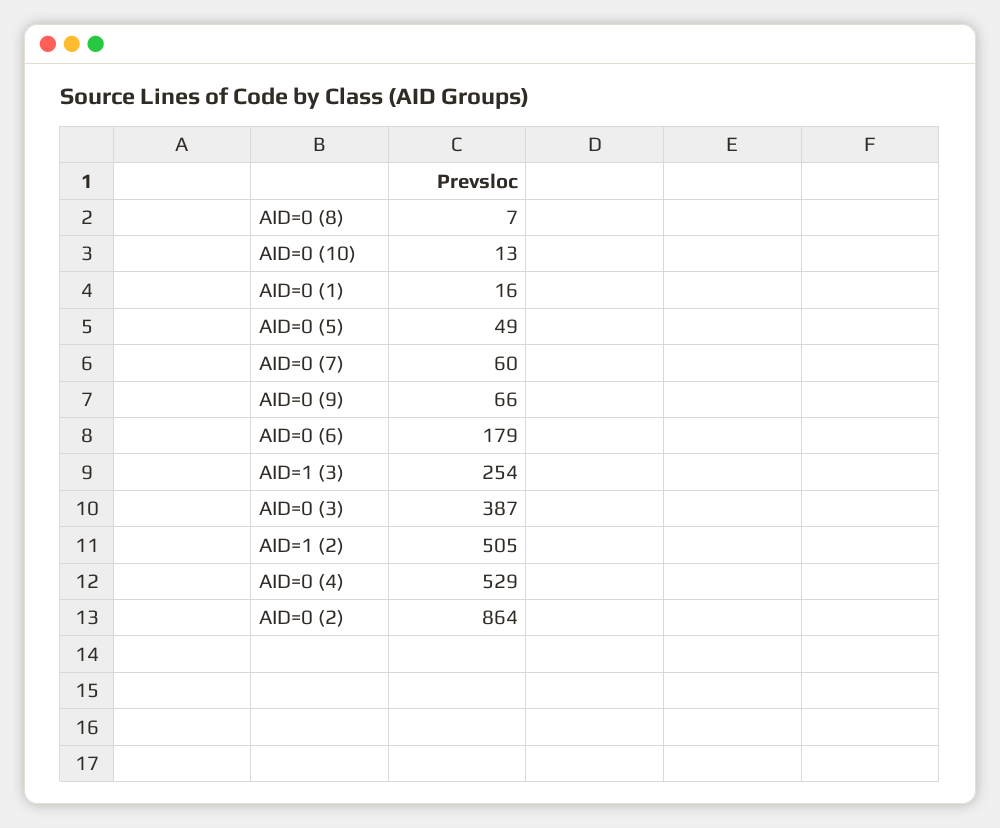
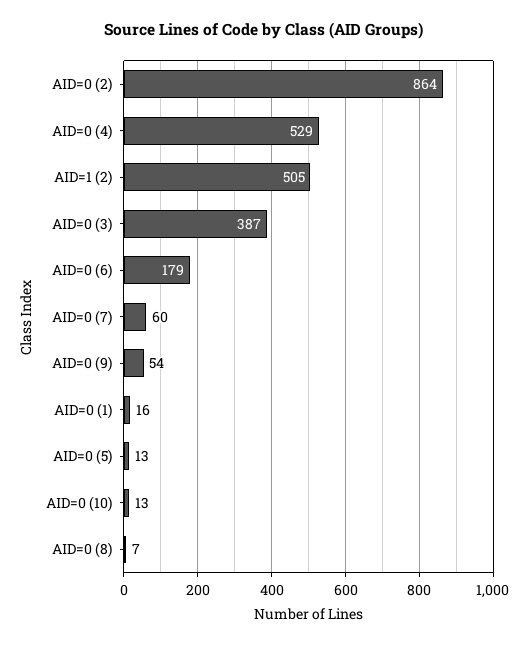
AID=0 (5): 49 -> 13
AID=0 (9): 66 -> 54
AID=1 (3): 254 -> none

